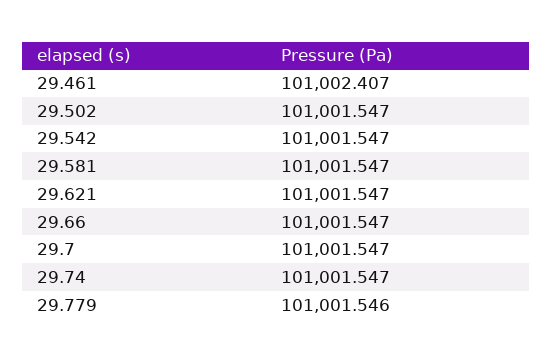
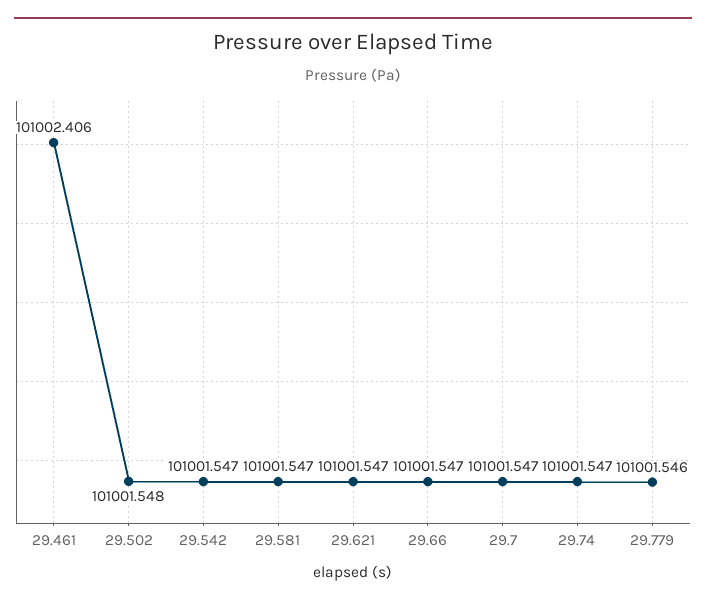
29.461: 101002.407 -> 101002.406
29.502: 101001.547 -> 101001.548

